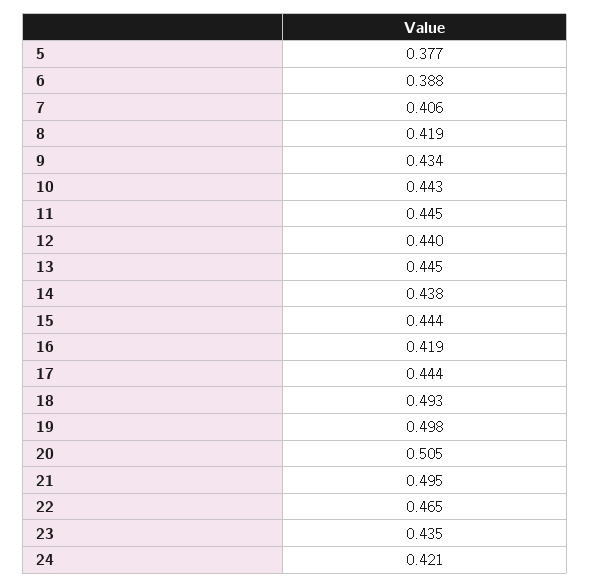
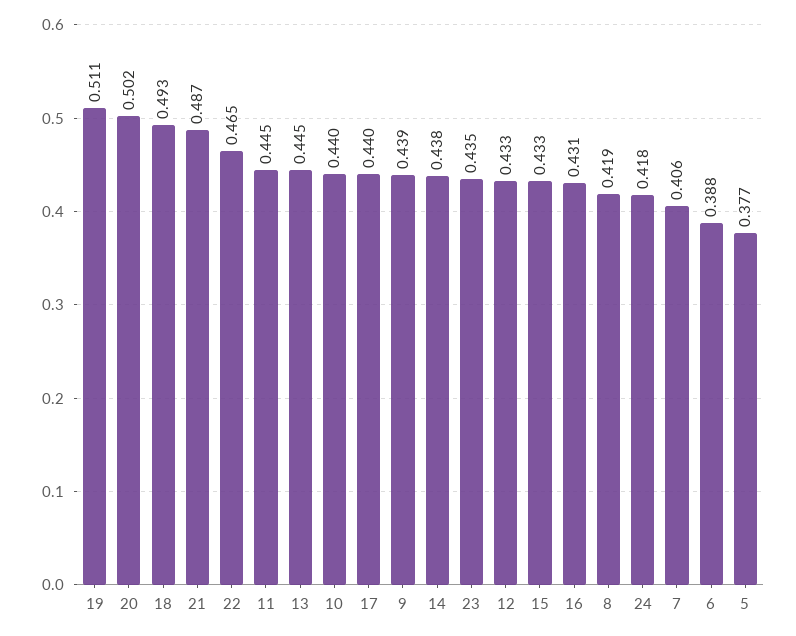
9: 0.434 -> 0.439
10: 0.443 -> 0.44
12: 0.44 -> 0.433
15: 0.444 -> 0.433
16: 0.419 -> 0.431
17: 0.444 -> 0.44
19: 0.498 -> 0.511
20: 0.505 -> 0.502
21: 0.495 -> 0.487
24: 0.421 -> 0.418

